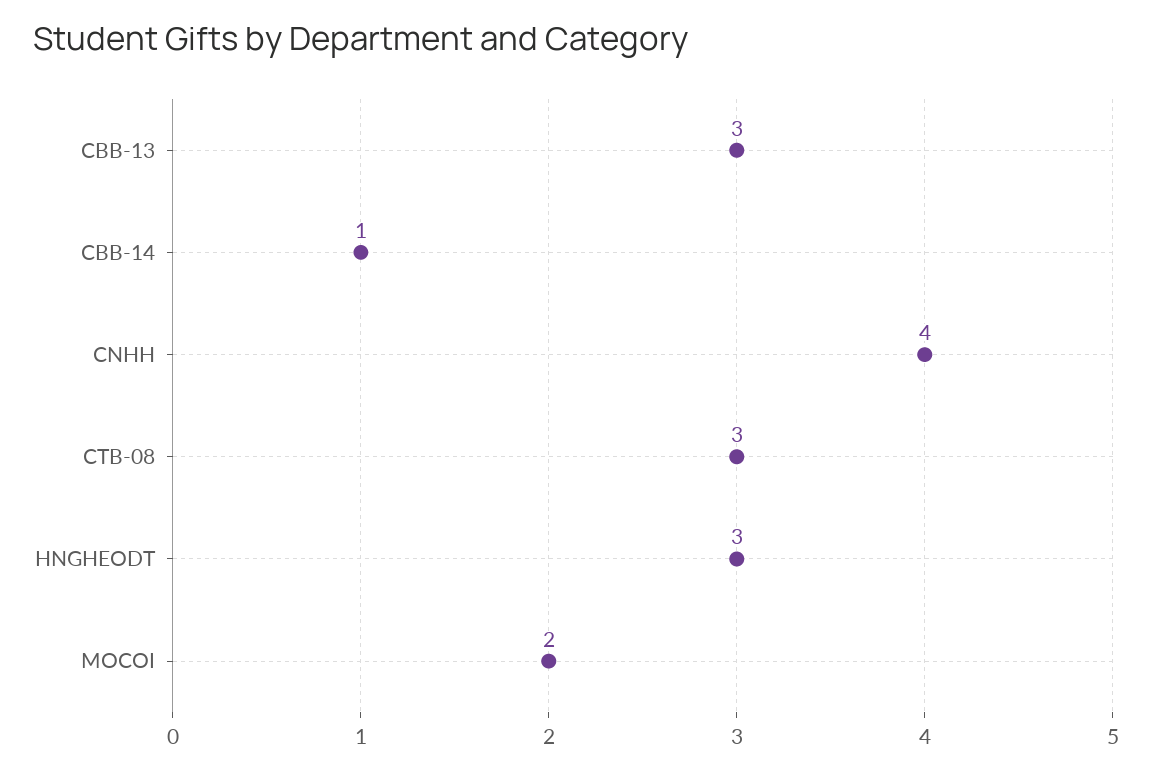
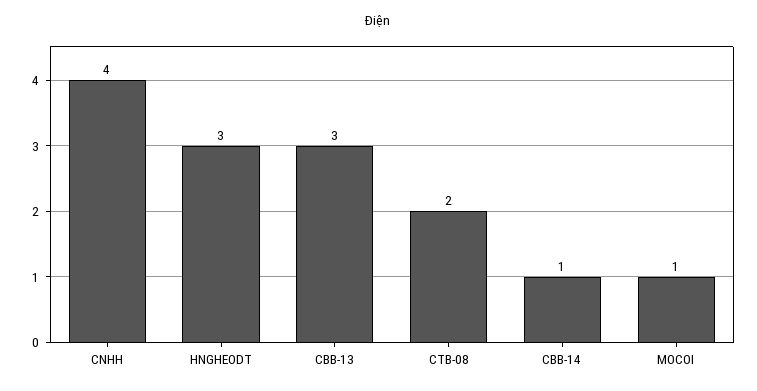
CTB-08: 3 -> 2
MOCOI: 2 -> 1

